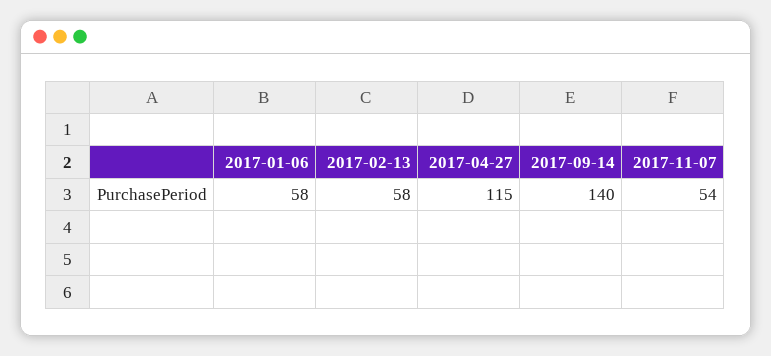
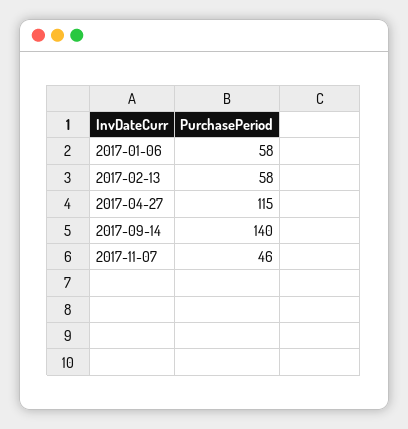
2017-11-07: 54 -> 46

